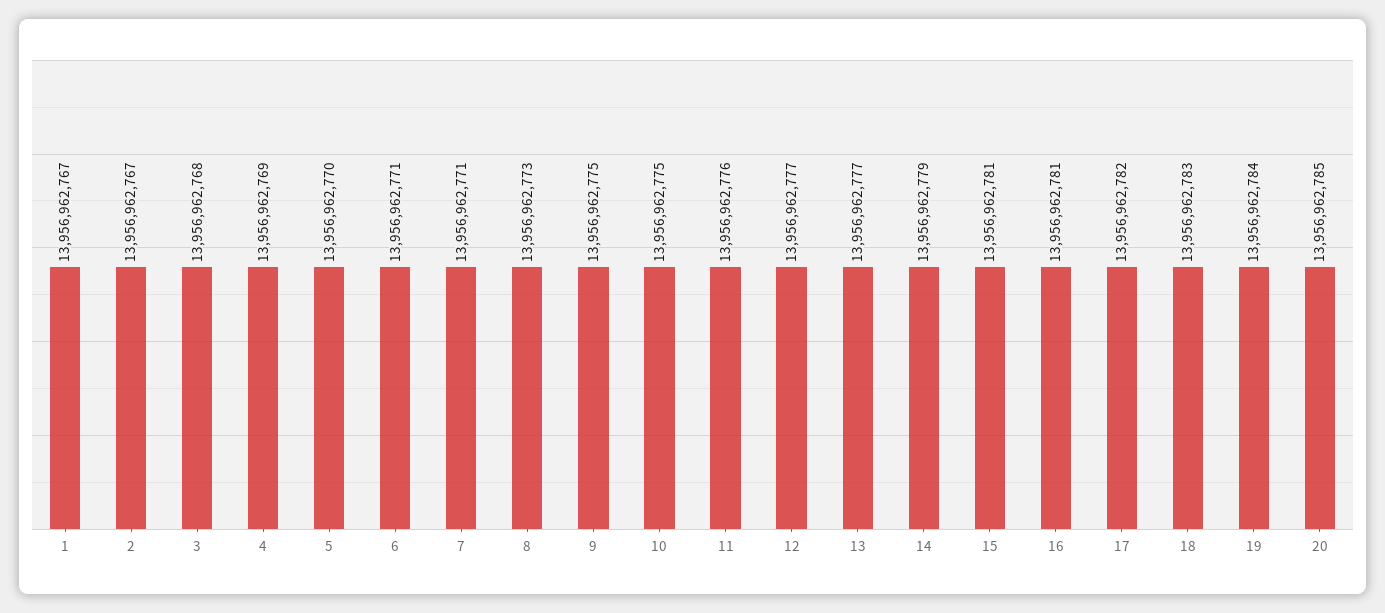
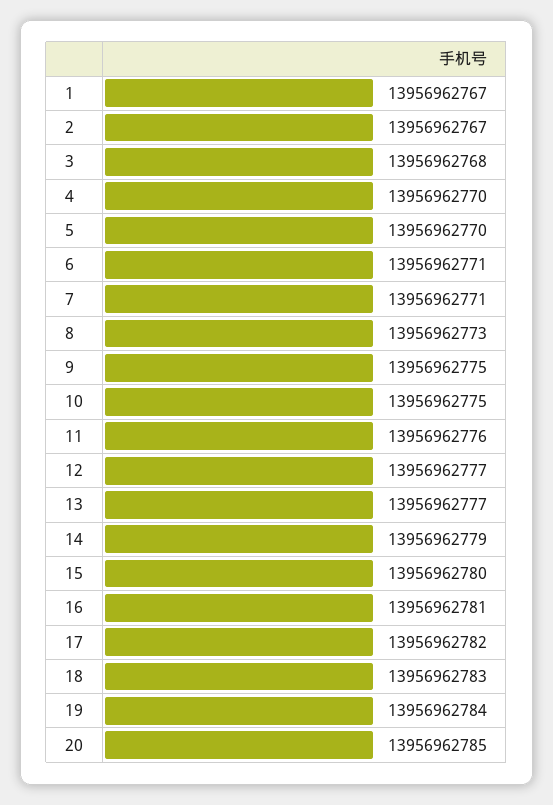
4: 13956962769 -> 13956962770
15: 13956962781 -> 13956962780

